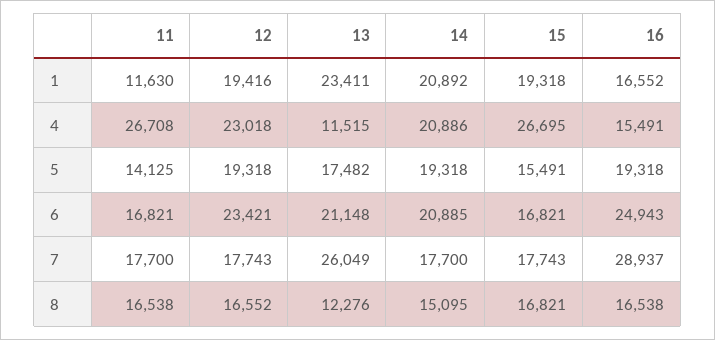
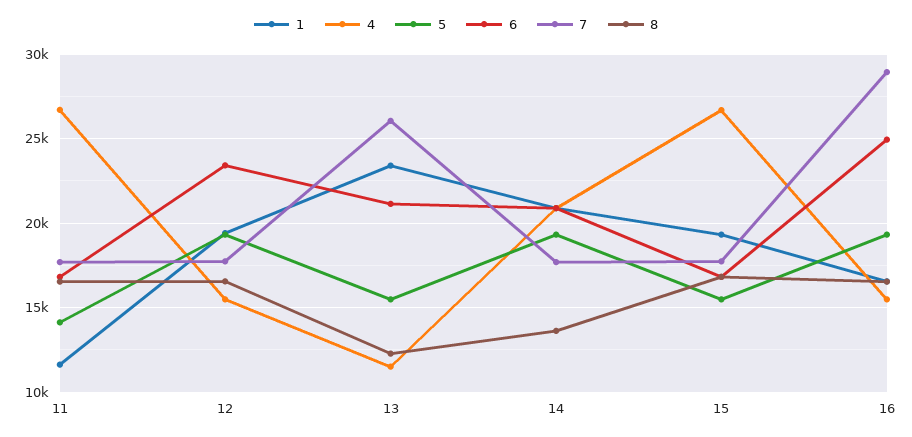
4, 12: 23018 -> 15500
5, 13: 17482 -> 15500
8, 14: 15095 -> 13500

